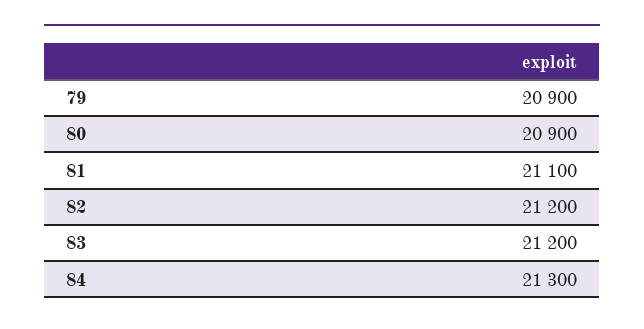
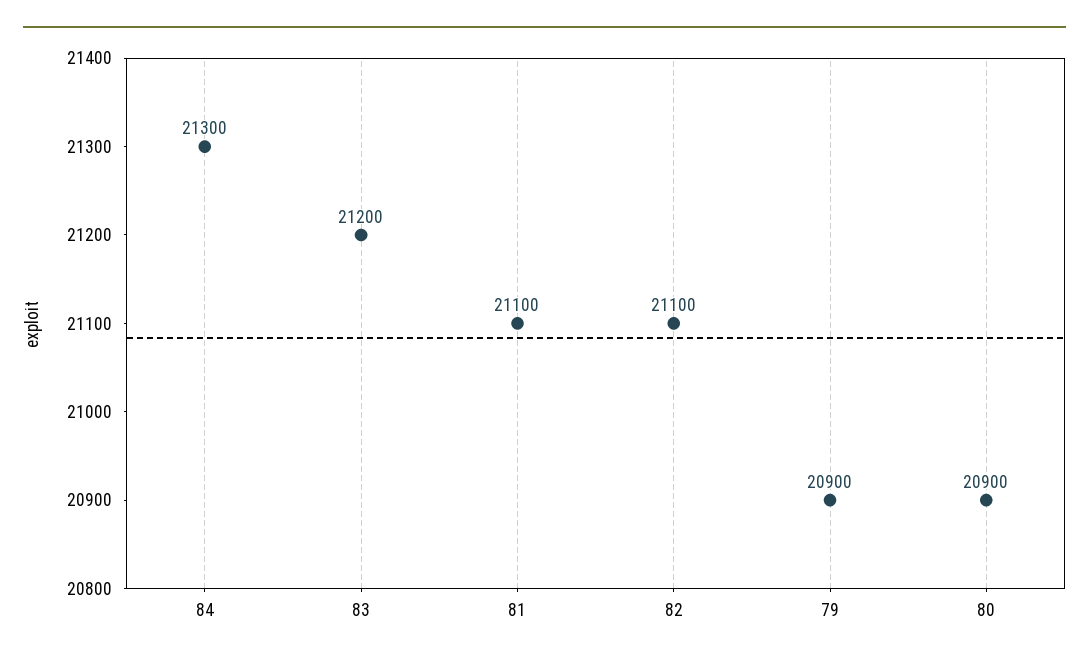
82: 21200 -> 21100

